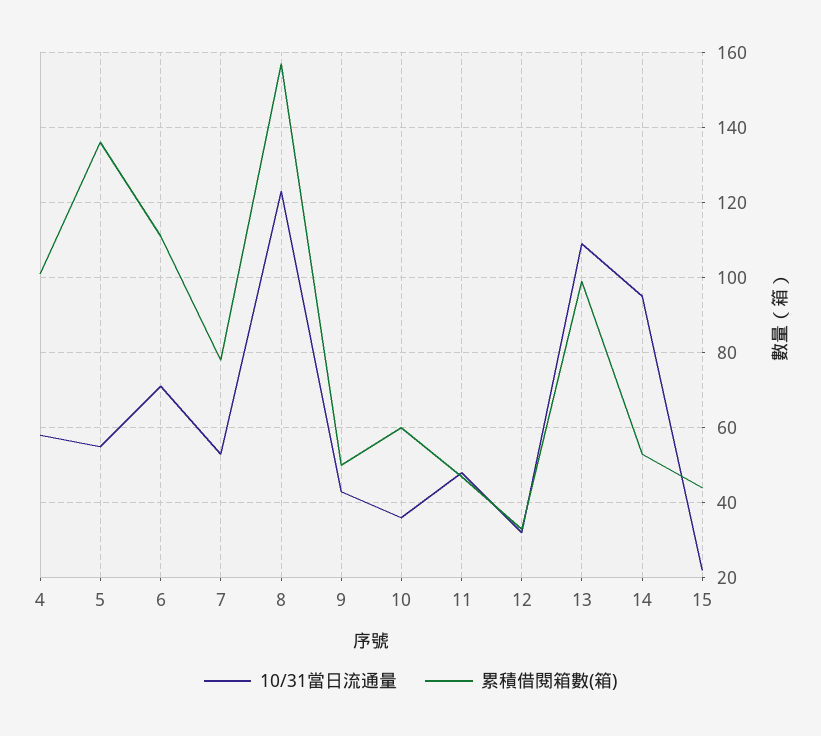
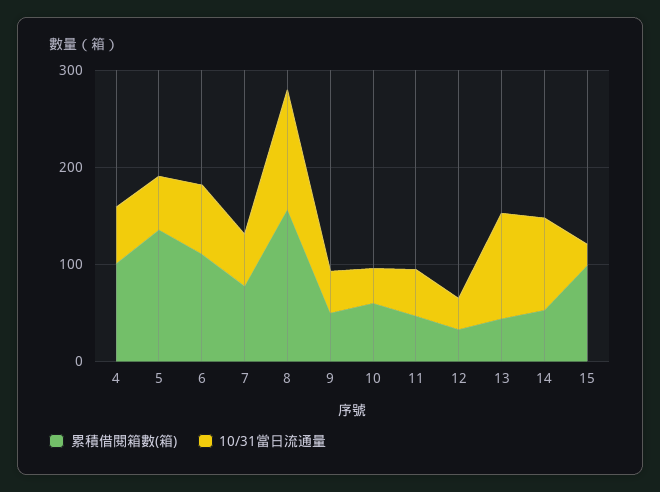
累積借閱箱數(箱), 13: 100 -> 40
累積借閱箱數(箱), 15: 45 -> 100

